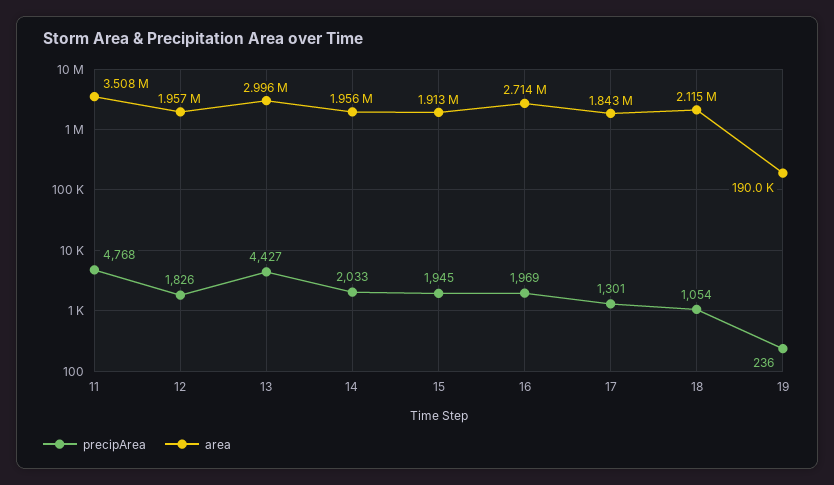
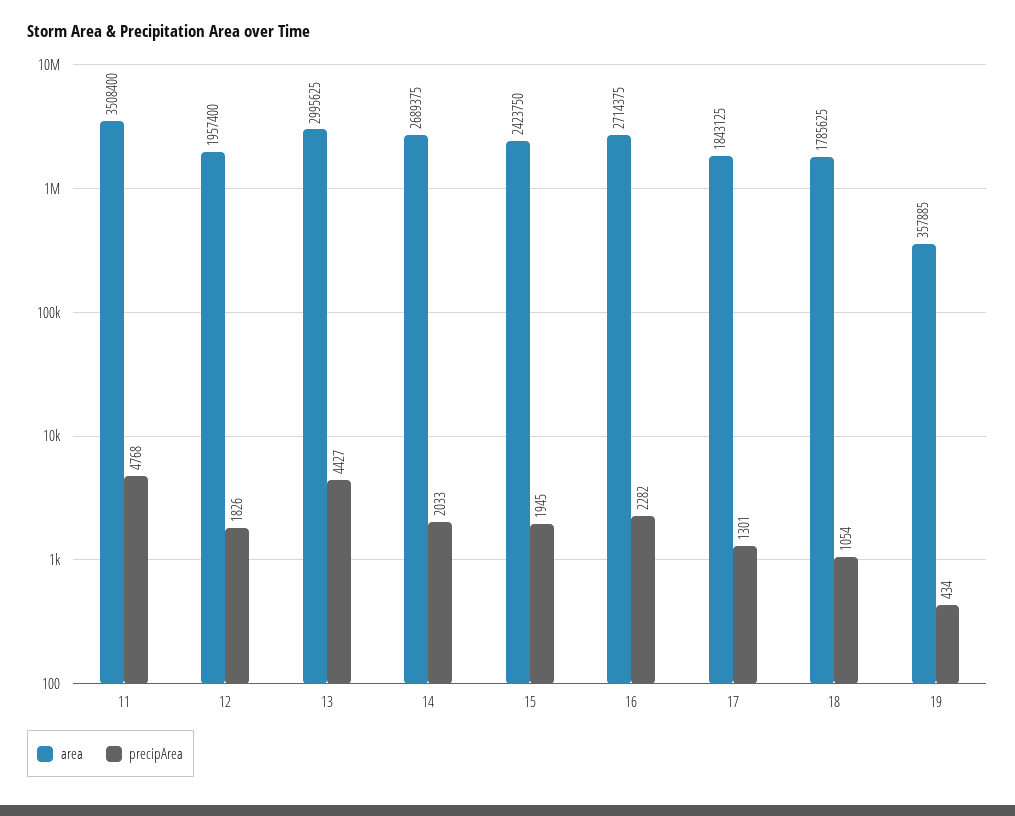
area, 14: 1956000 -> 2689375
area, 15: 1913000 -> 2423750
precipArea, 16: 1969 -> 2282
area, 18: 2115000 -> 1785625
precipArea, 19: 236 -> 434
area, 19: 190000 -> 357885

